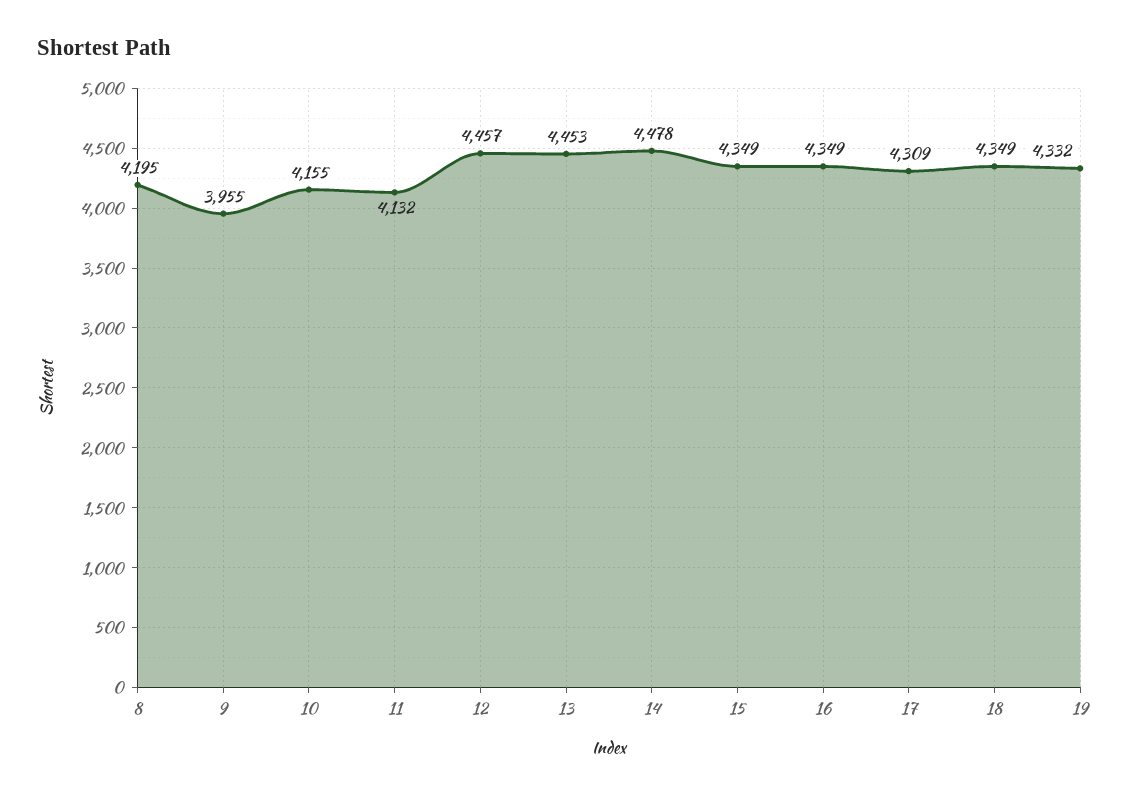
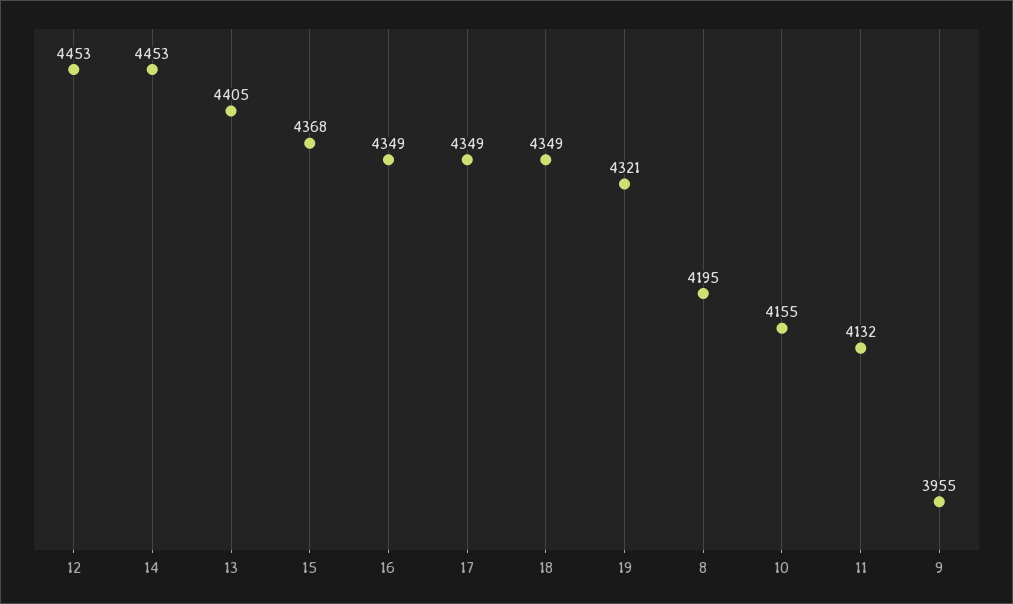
12: 4457 -> 4453
13: 4453 -> 4405
14: 4478 -> 4453
15: 4349 -> 4368
17: 4309 -> 4349
19: 4332 -> 4321

